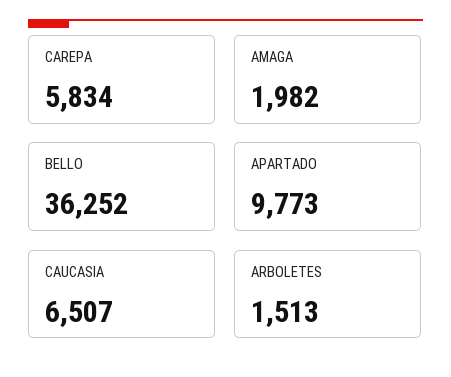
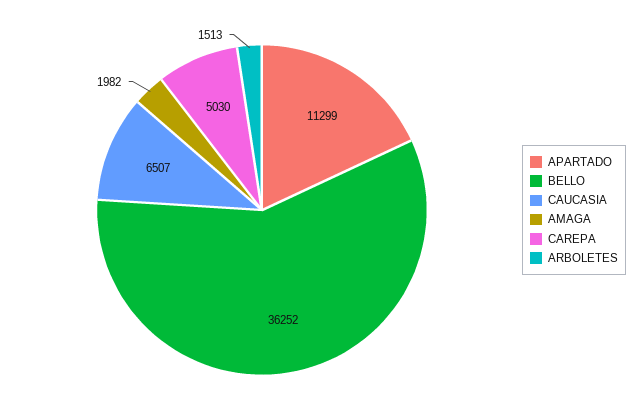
CAREPA: 5834 -> 5030
APARTADO: 9773 -> 11299

